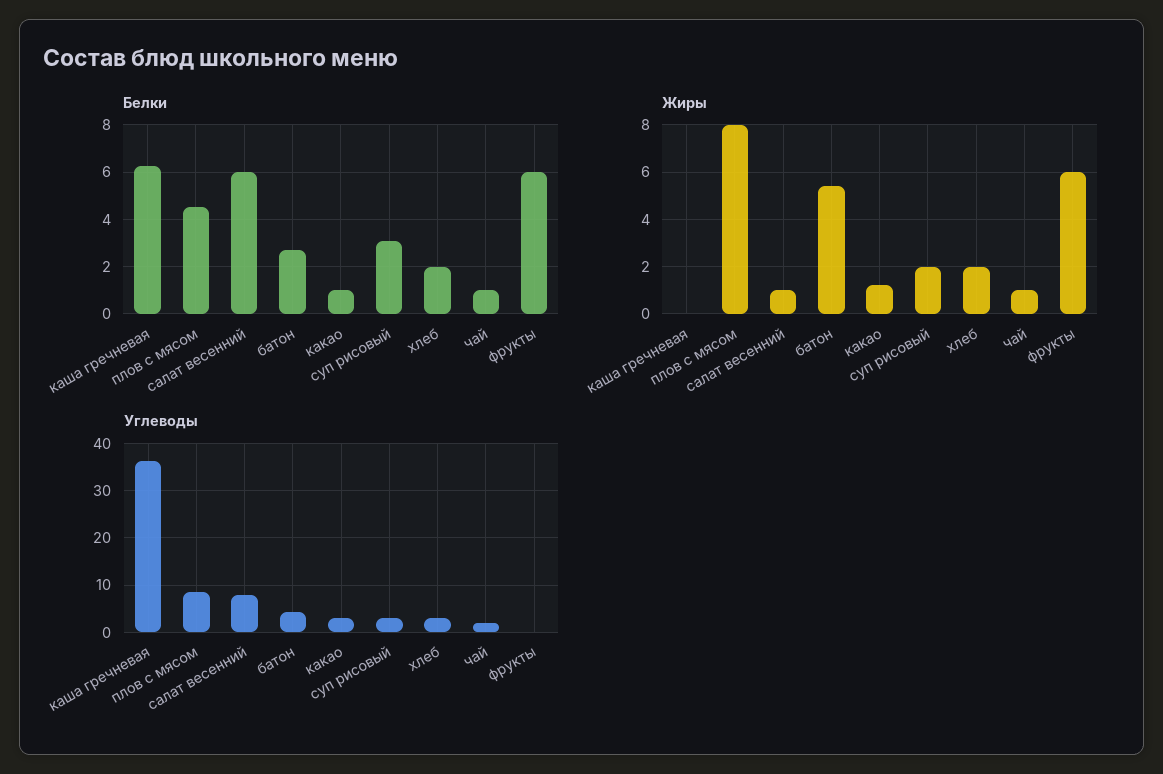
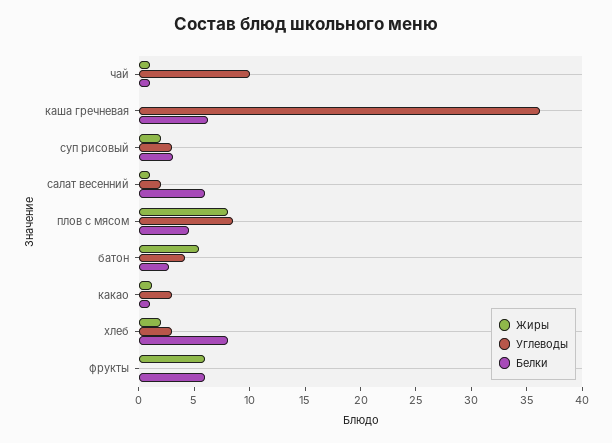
Белки, хлеб: 2 -> 8
Углеводы, салат весенний: 8 -> 2
Углеводы, чай: 2 -> 10

